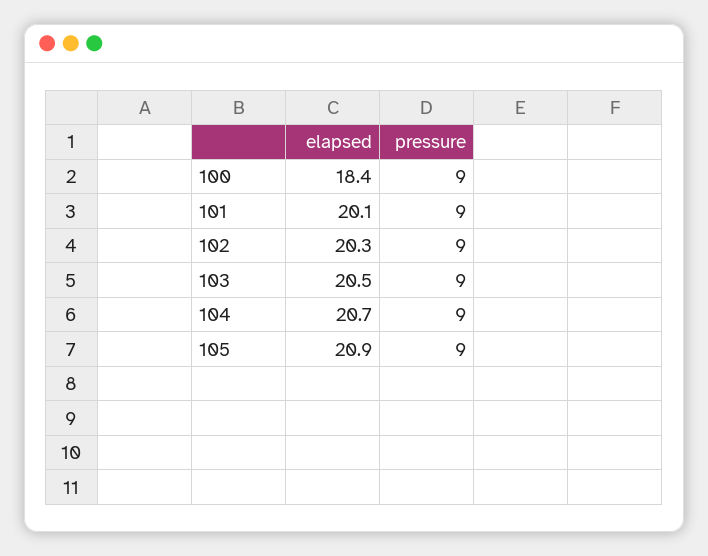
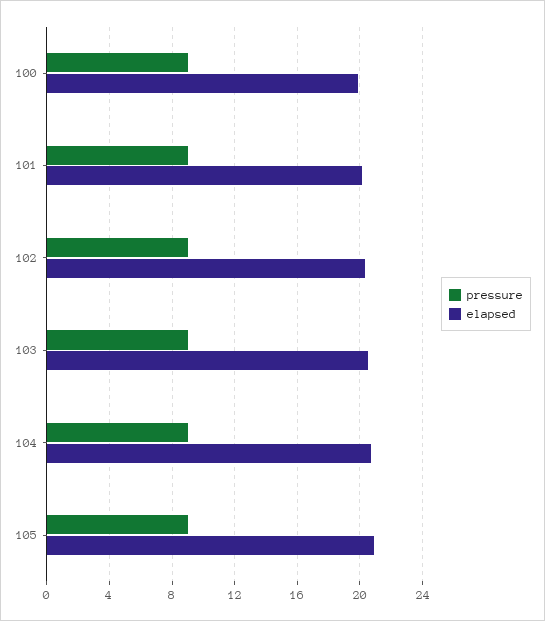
elapsed, 100: 18.4 -> 20

